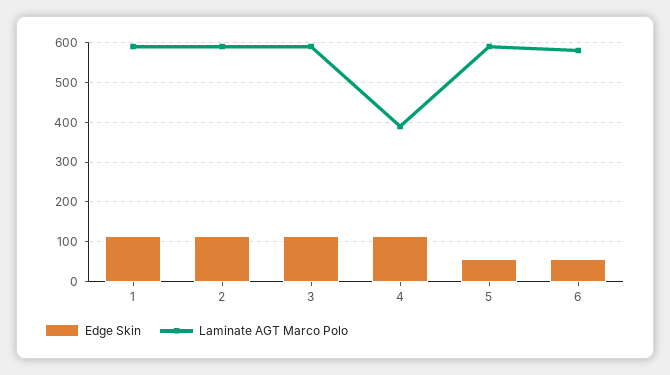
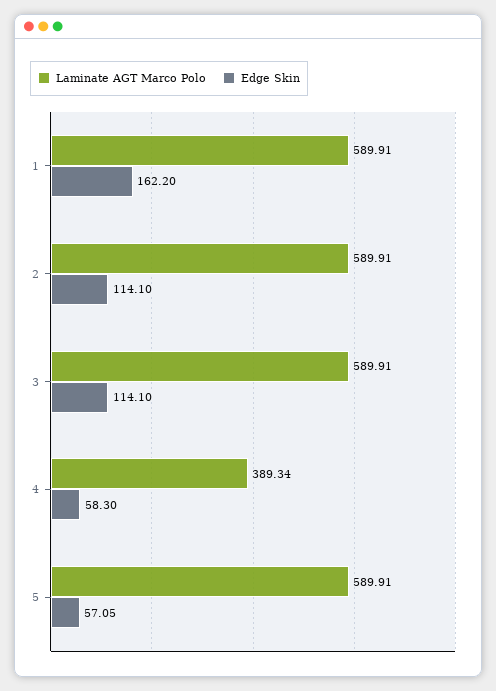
Edge Skin, 1: 120 -> 162.2
Edge Skin, 4: 120 -> 58.3
Edge Skin, 6: 60 -> none
Laminate AGT Marco Polo, 6: 580 -> none

